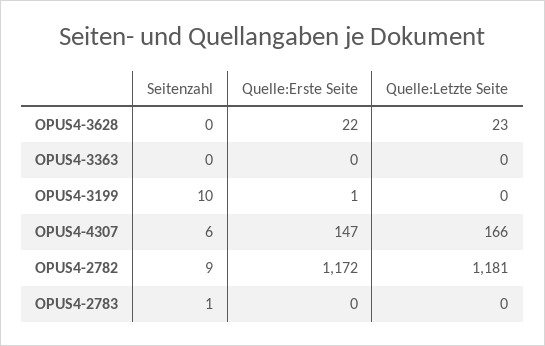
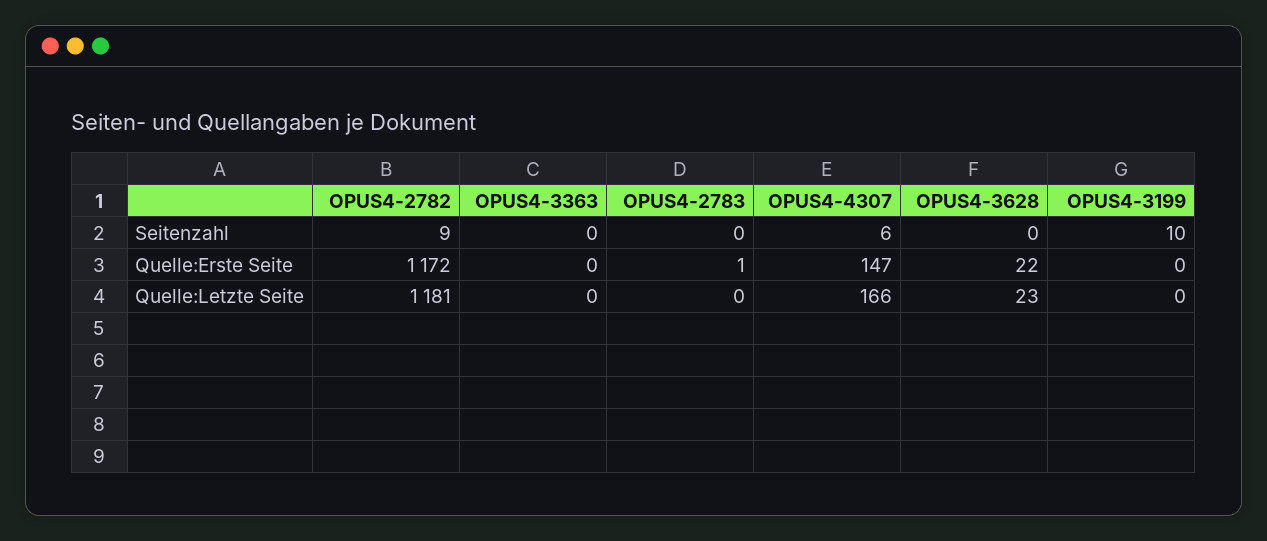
Quelle:Erste Seite, OPUS4-3199: 1 -> 0
Seitenzahl, OPUS4-2783: 1 -> 0
Quelle:Erste Seite, OPUS4-2783: 0 -> 1

